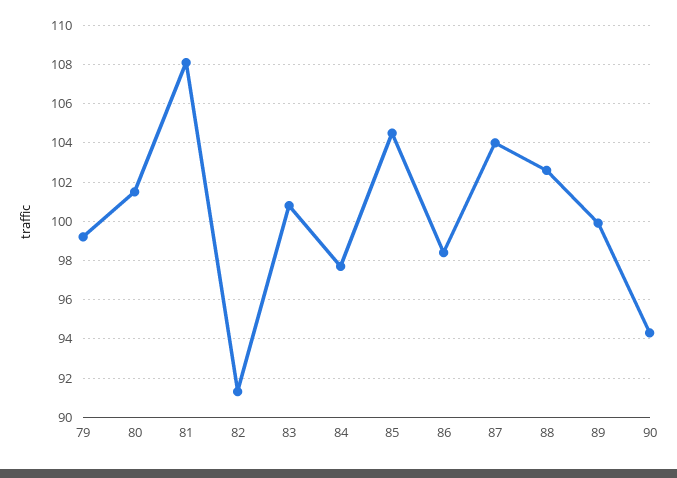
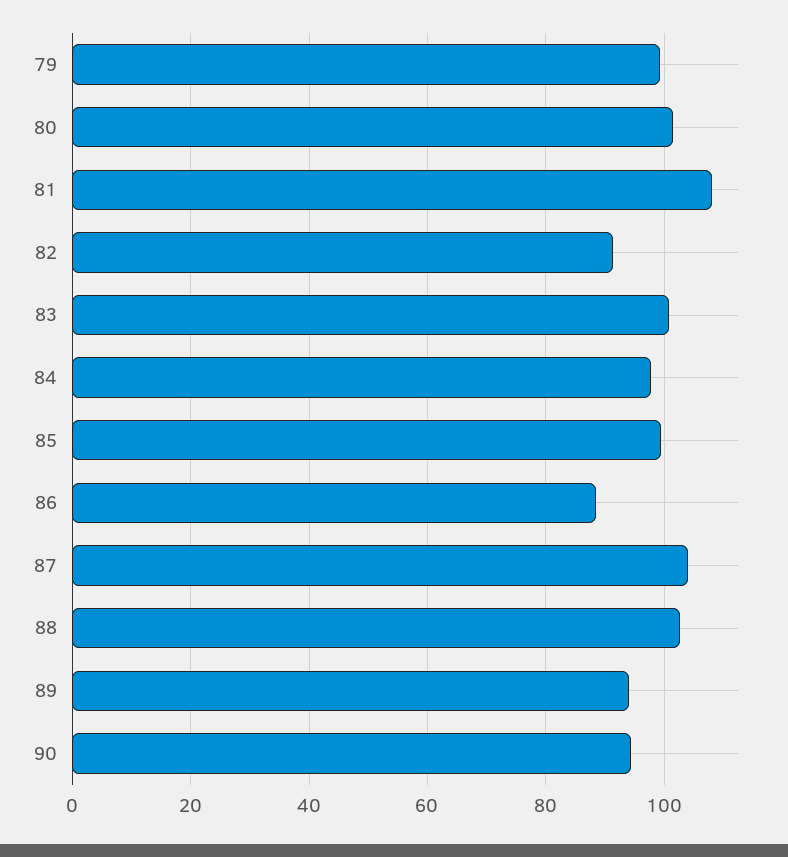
85: 104.5 -> 100
86: 98.5 -> 88
89: 100 -> 94

